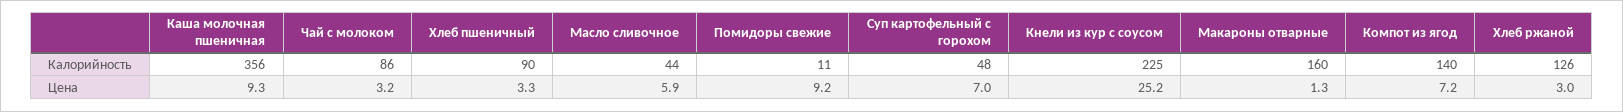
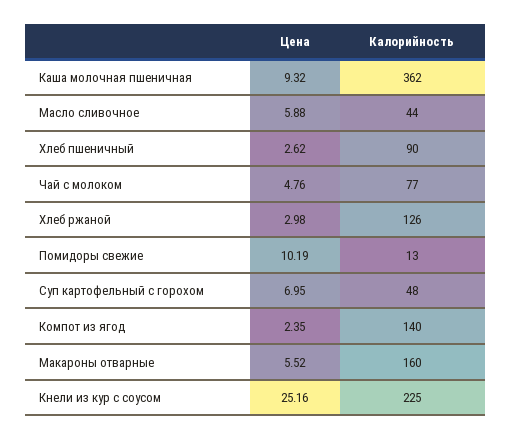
Каша молочная пшеничная, Калорийность: 356 -> 362
Чай с молоком, Калорийность: 86 -> 77
Помидоры свежие, Калорийность: 11 -> 13
Чай с молоком, Цена: 3.2 -> 4.76
Хлеб пшеничный, Цена: 3.3 -> 2.62
Помидоры свежие, Цена: 9.2 -> 10.19
Макароны отварные, Цена: 1.3 -> 5.52
Компот из ягод, Цена: 7.2 -> 2.35

